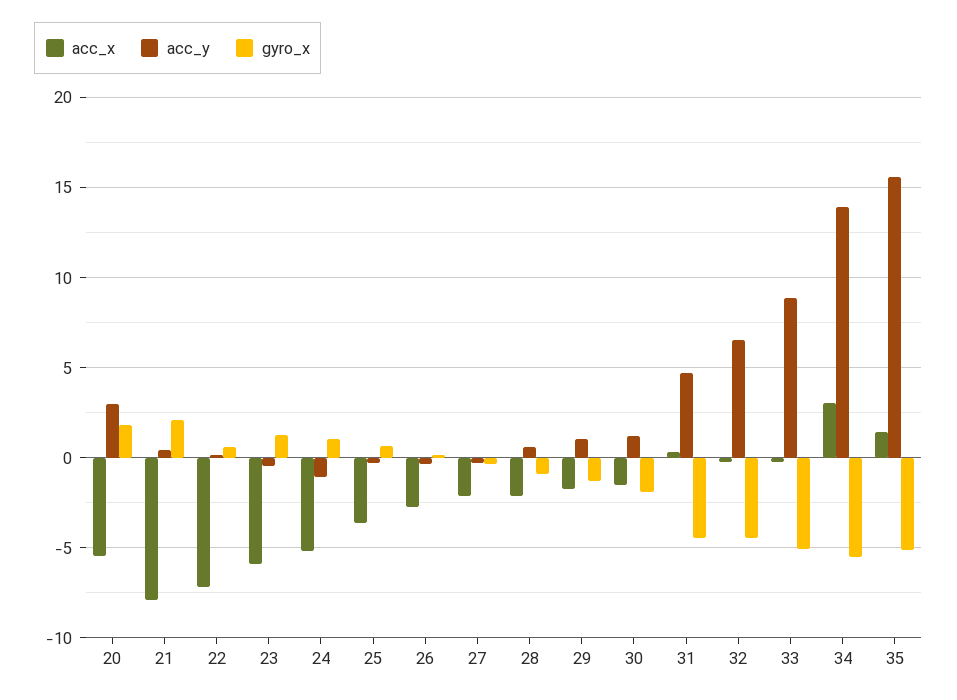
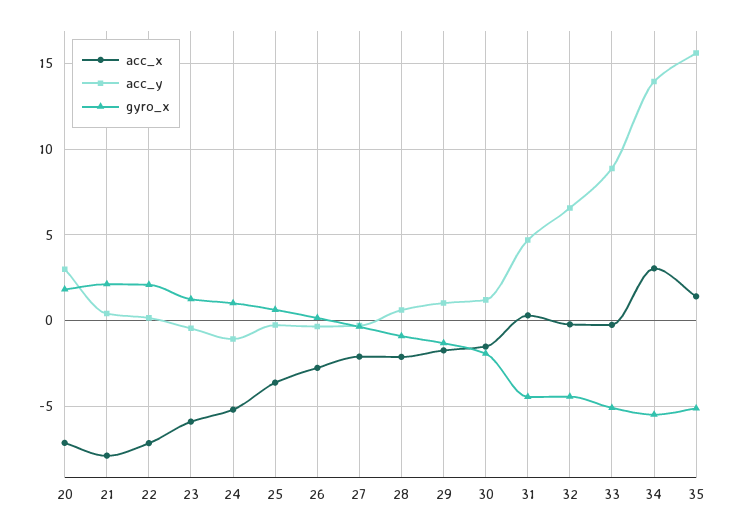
acc_x, 20: -5.5 -> -7
gyro_x, 22: 0.5 -> 2

